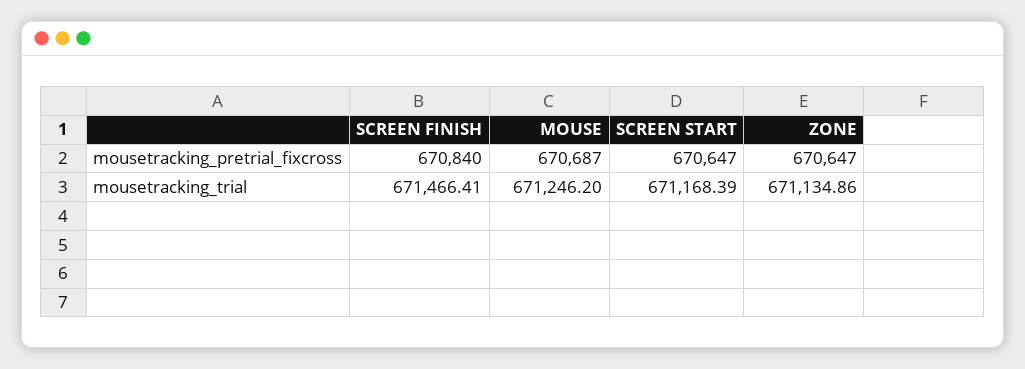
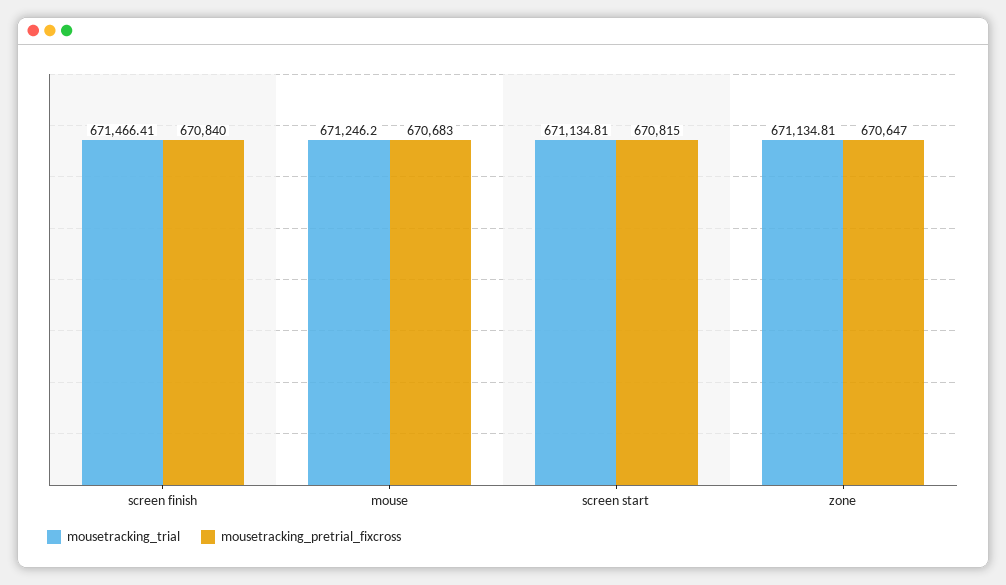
mousetracking_pretrial_fixcross, MOUSE: 670687 -> 670683
mousetracking_pretrial_fixcross, SCREEN START: 670647 -> 670815
mousetracking_trial, SCREEN START: 671168.39 -> 671134.81
mousetracking_trial, ZONE: 671134.86 -> 671134.81

